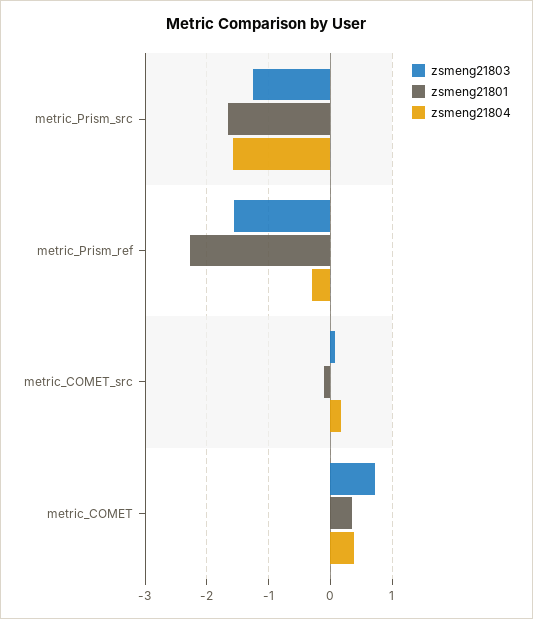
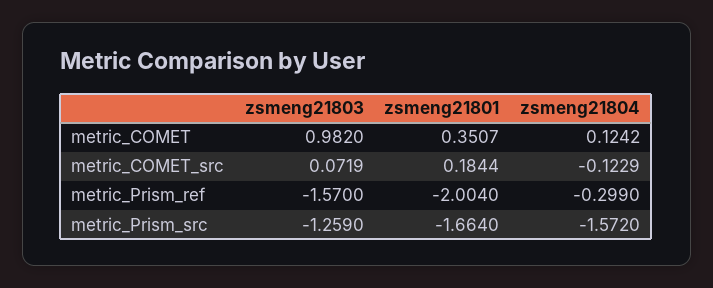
zsmeng21801, metric_Prism_ref: -2.3 -> -2.004
zsmeng21801, metric_COMET_src: -0.1 -> 0.1844
zsmeng21804, metric_COMET_src: 0.2 -> -0.1229
zsmeng21803, metric_COMET: 0.7 -> 0.982
zsmeng21804, metric_COMET: 0.4 -> 0.1242

